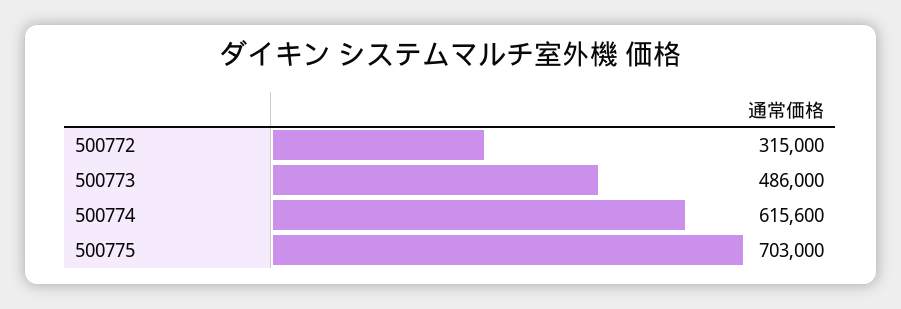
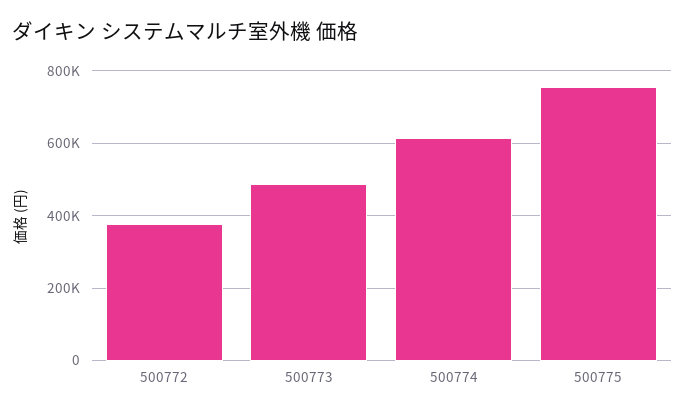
500772: 315000 -> 380000
500775: 703000 -> 760000

